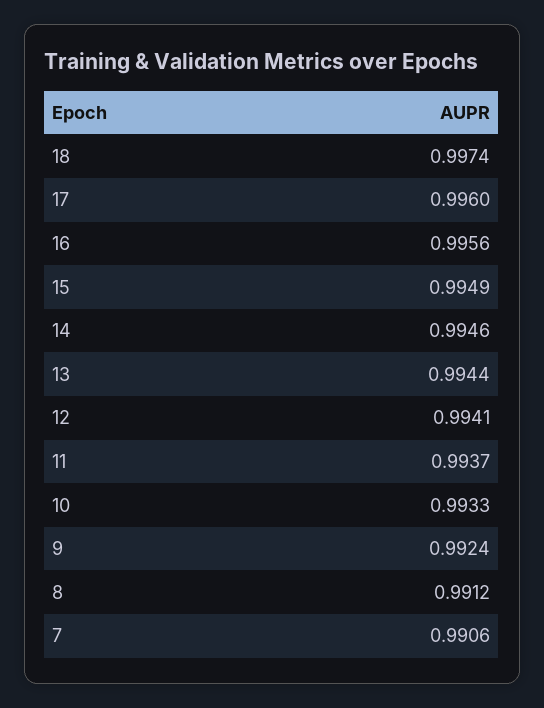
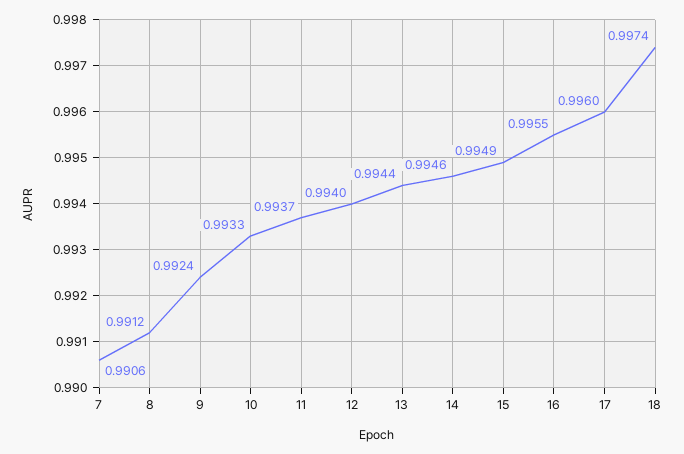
16: 0.9956 -> 0.9955
12: 0.9941 -> 0.994

